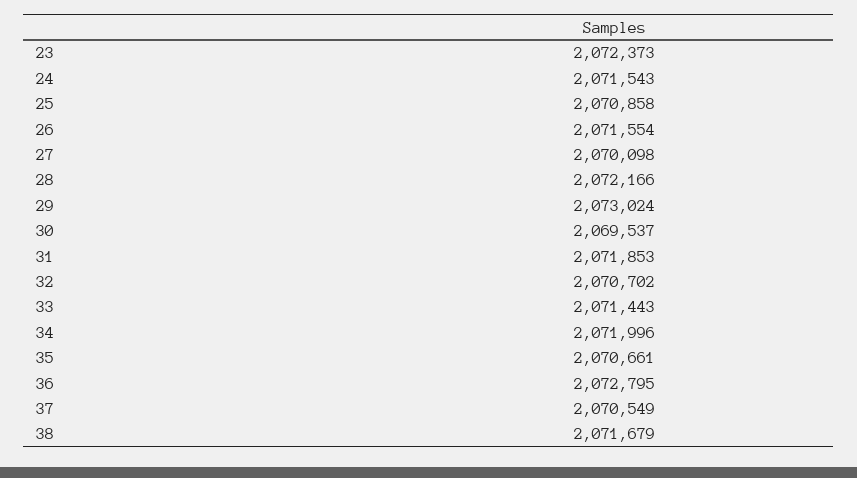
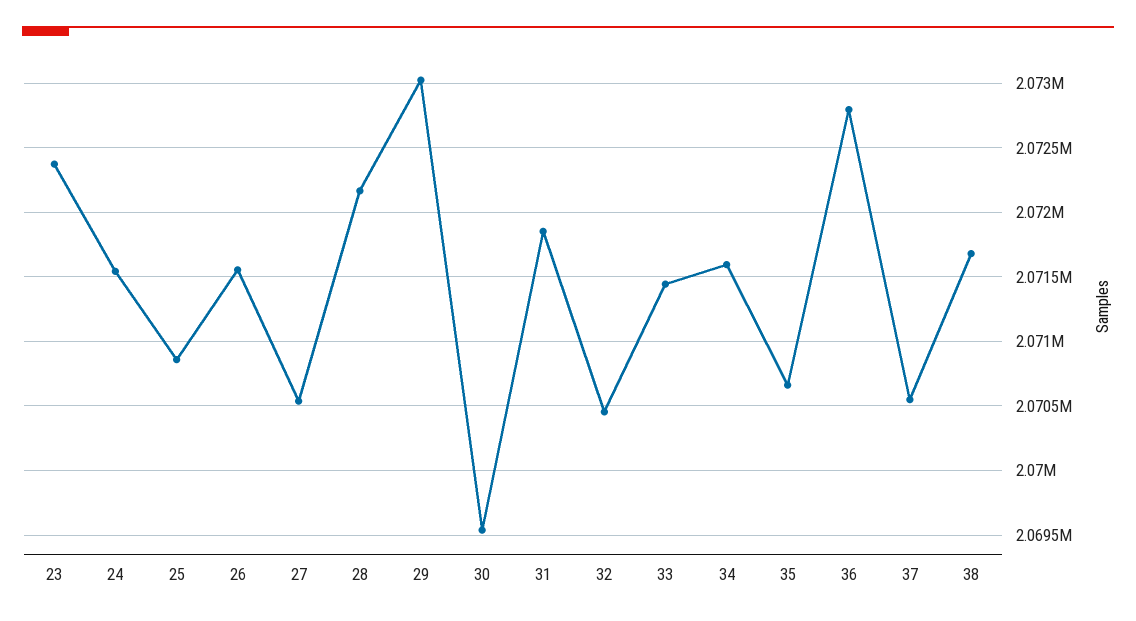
27: 2070098 -> 2070550
32: 2070702 -> 2070450
34: 2071996 -> 2071600

